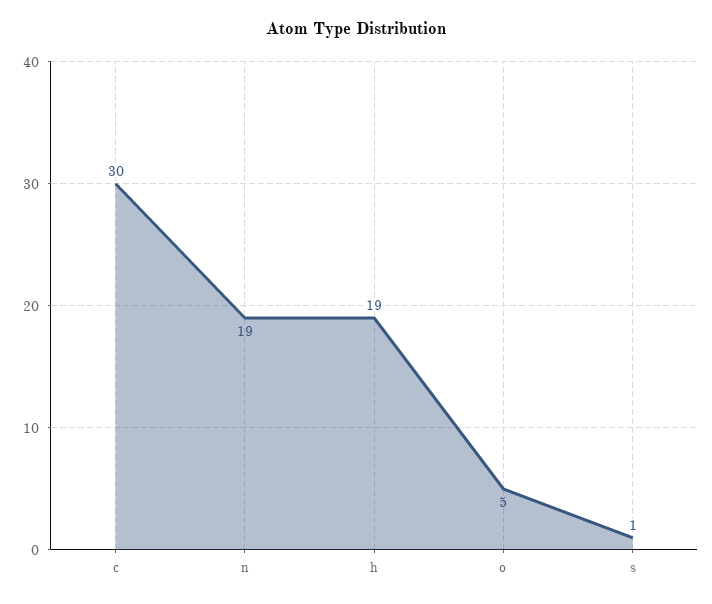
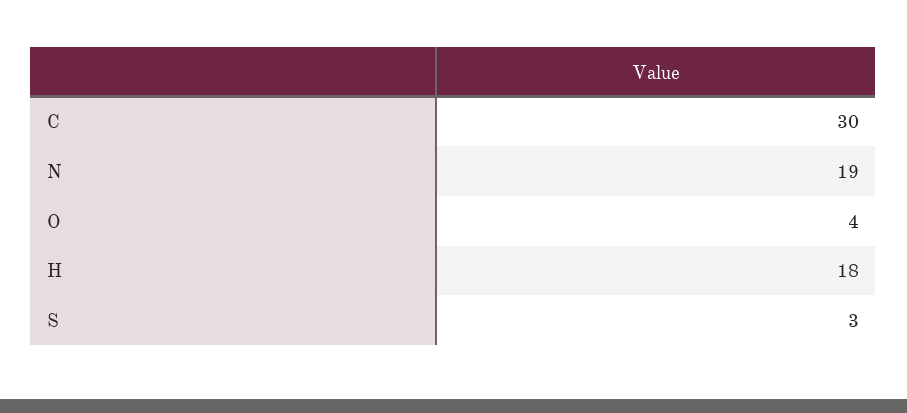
h: 19 -> 18
o: 5 -> 4
s: 1 -> 3

